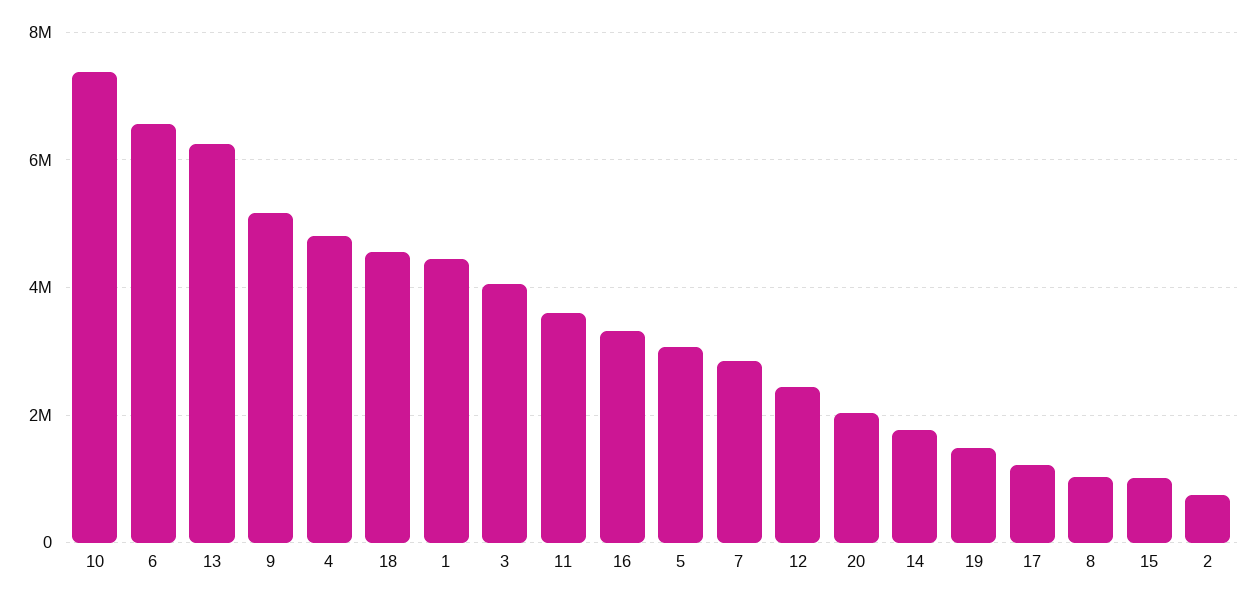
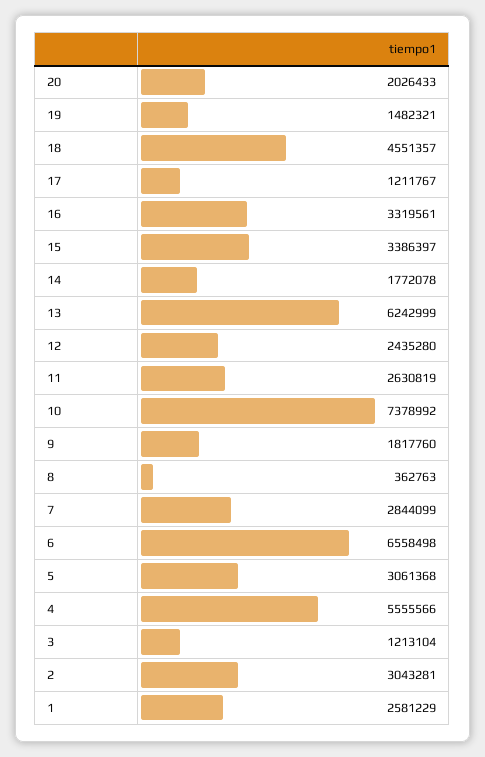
9: 5200000 -> 1817760
4: 4800000 -> 5555566
1: 4400000 -> 2581229
3: 4000000 -> 1213104
11: 3600000 -> 2630819
8: 1000000 -> 362763
15: 1000000 -> 3386397
2: 800000 -> 3043281

